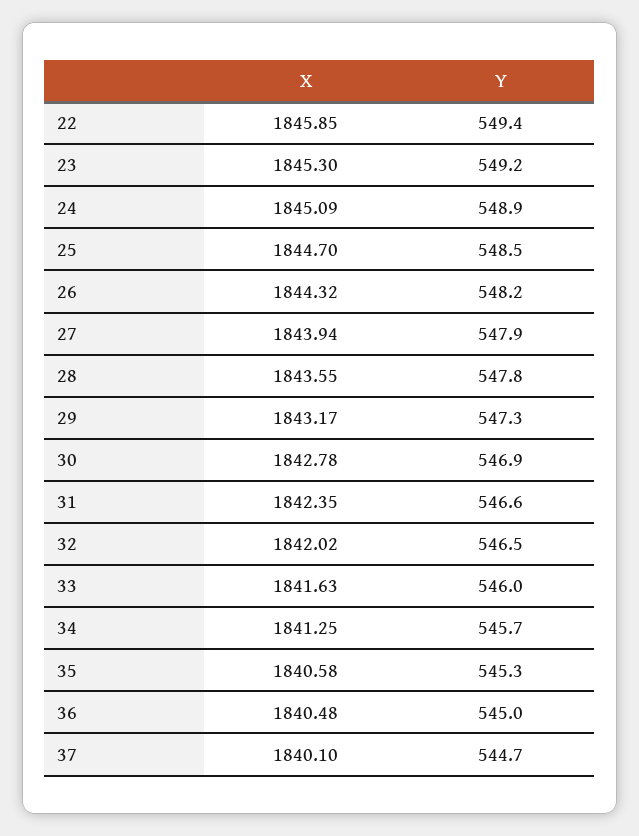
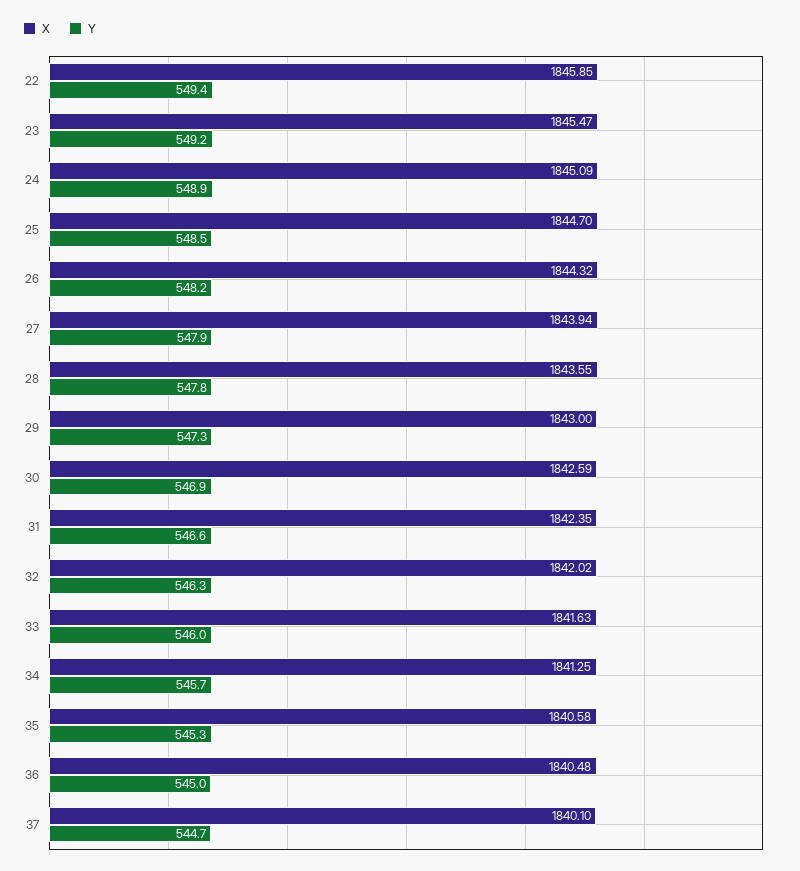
X, 23: 1845.3 -> 1845.47
X, 29: 1843.17 -> 1843
X, 30: 1842.78 -> 1842.59
Y, 32: 546.5 -> 546.3

